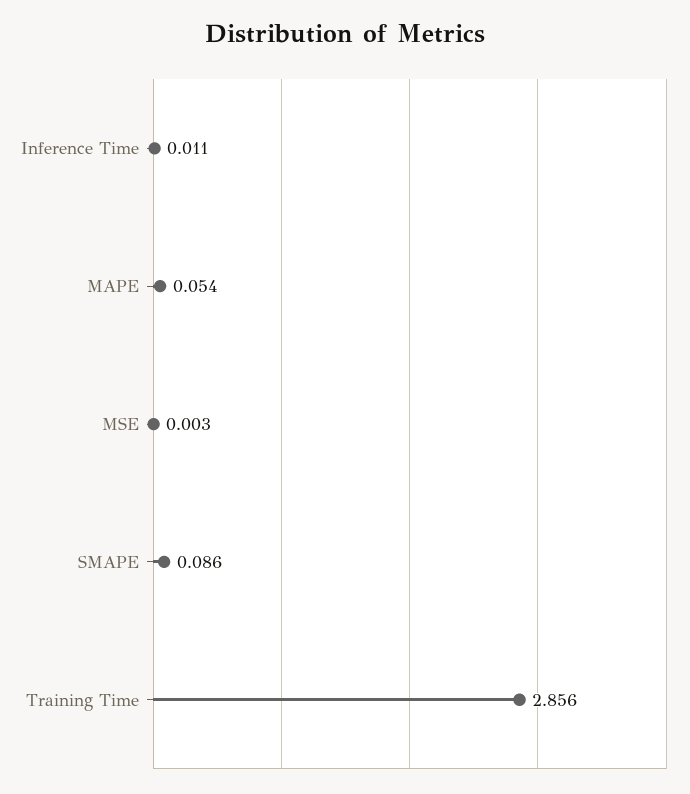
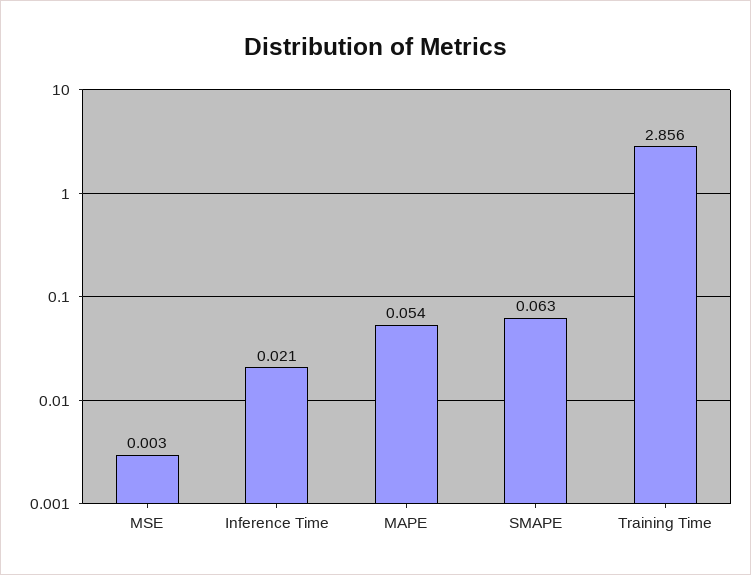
Inference Time: 0.011 -> 0.021
SMAPE: 0.086 -> 0.063

